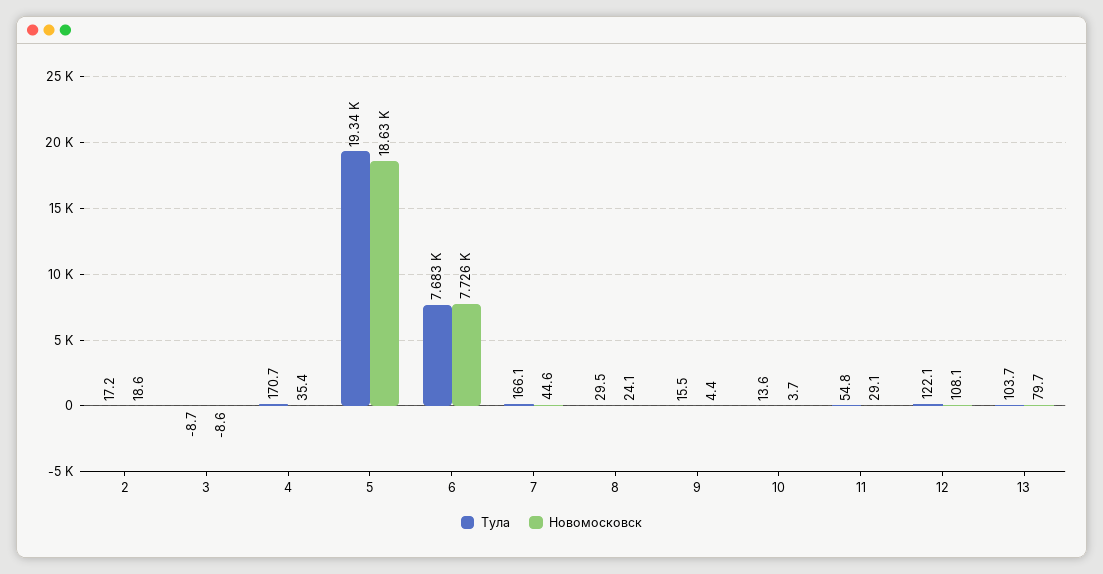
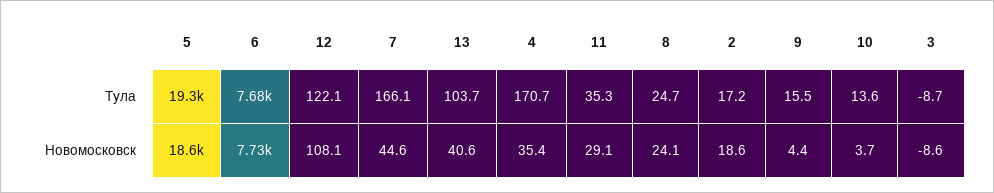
Тула, 8: 29.5 -> 24.7
Тула, 11: 54.8 -> 35.3
Новомосковск, 13: 79.7 -> 40.6

